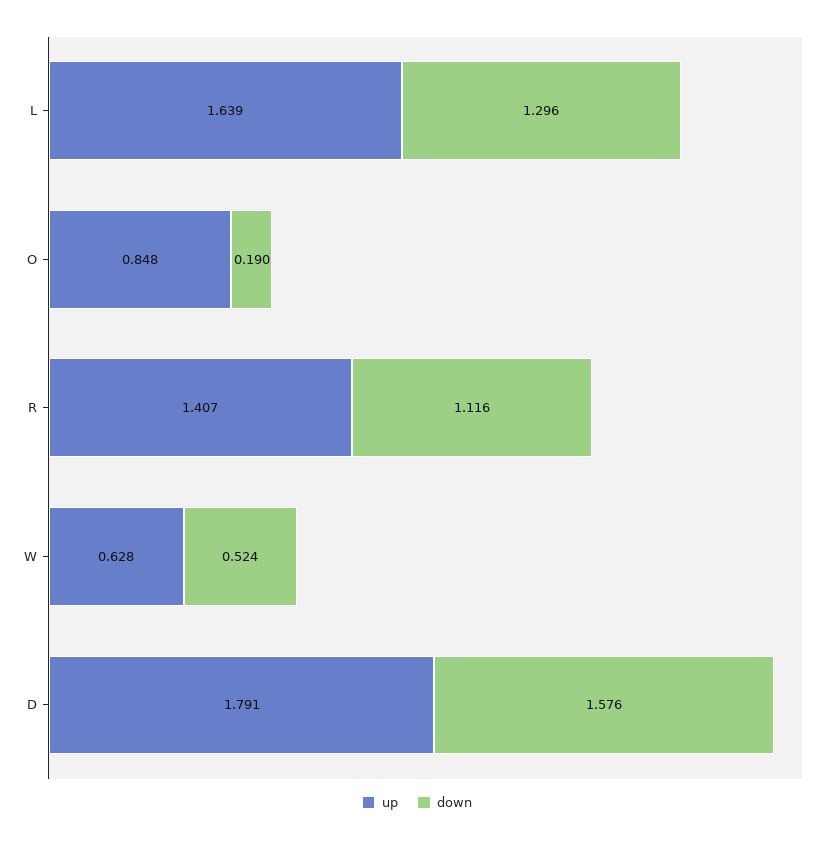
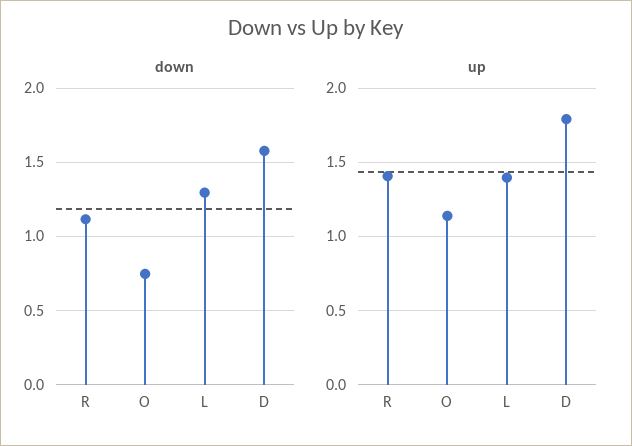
up, L: 1.639 -> 1.4
up, O: 0.848 -> 1.15
down, O: 0.19 -> 0.75
up, W: 0.628 -> none
down, W: 0.524 -> none

